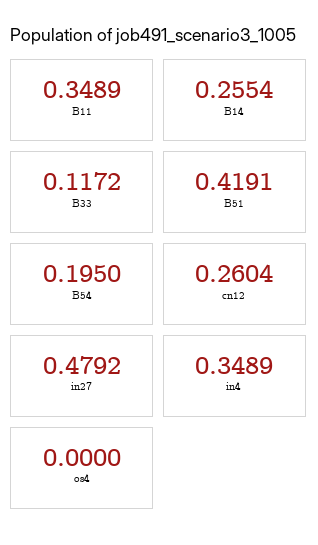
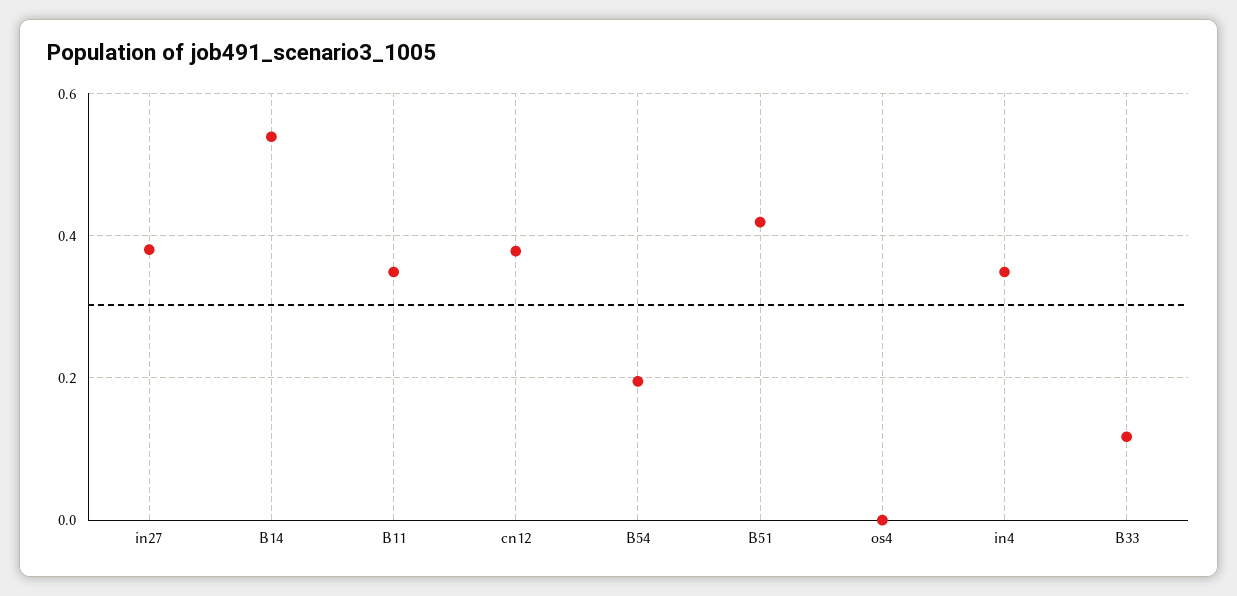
B14: 0.2554 -> 0.54
cn12: 0.2604 -> 0.38
in27: 0.4792 -> 0.38

